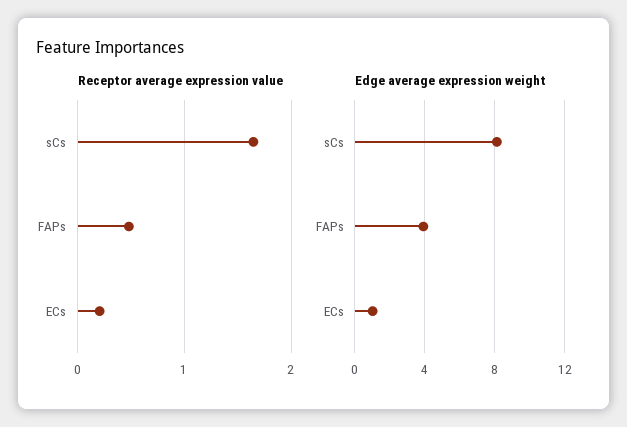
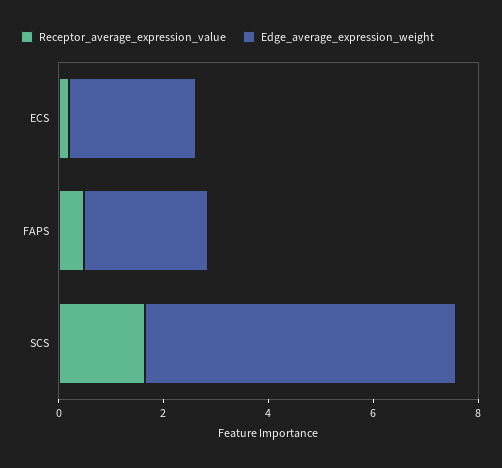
Edge average expression weight, sCs: 8 -> 6
Edge average expression weight, FAPs: 4 -> 2.5
Edge average expression weight, ECs: 1 -> 2.5

